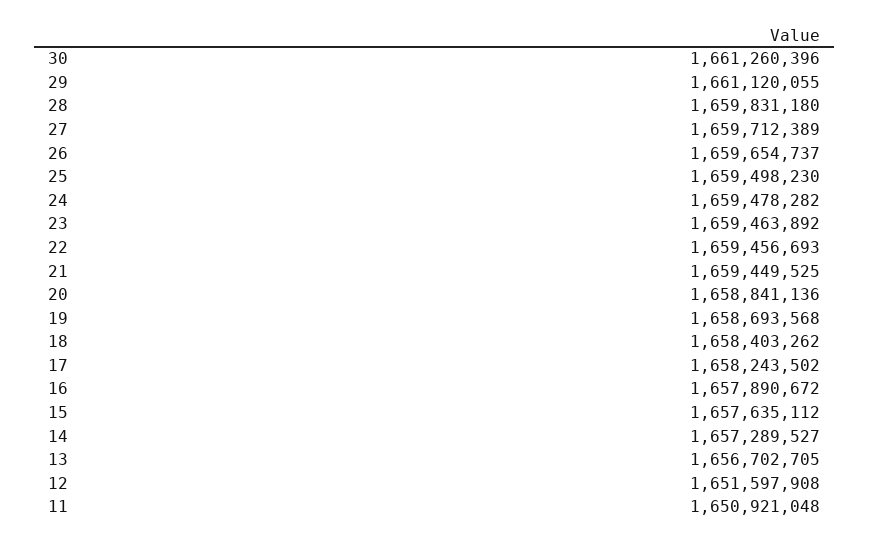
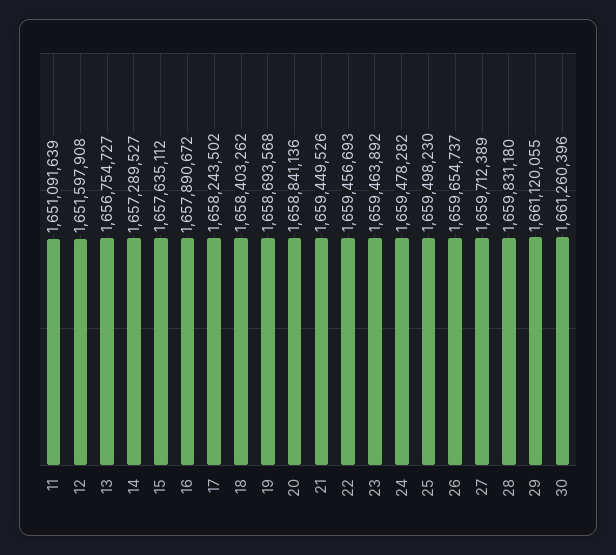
21: 1659449525 -> 1659449526
13: 1656702705 -> 1656754727
11: 1650921048 -> 1651091639

